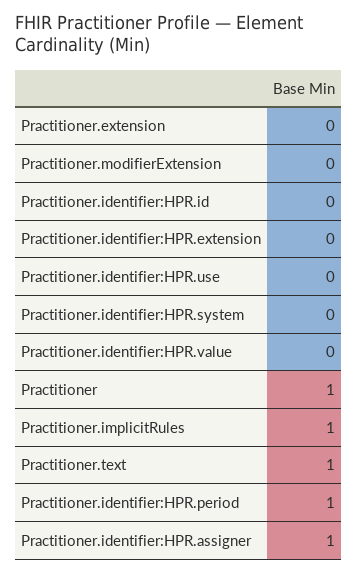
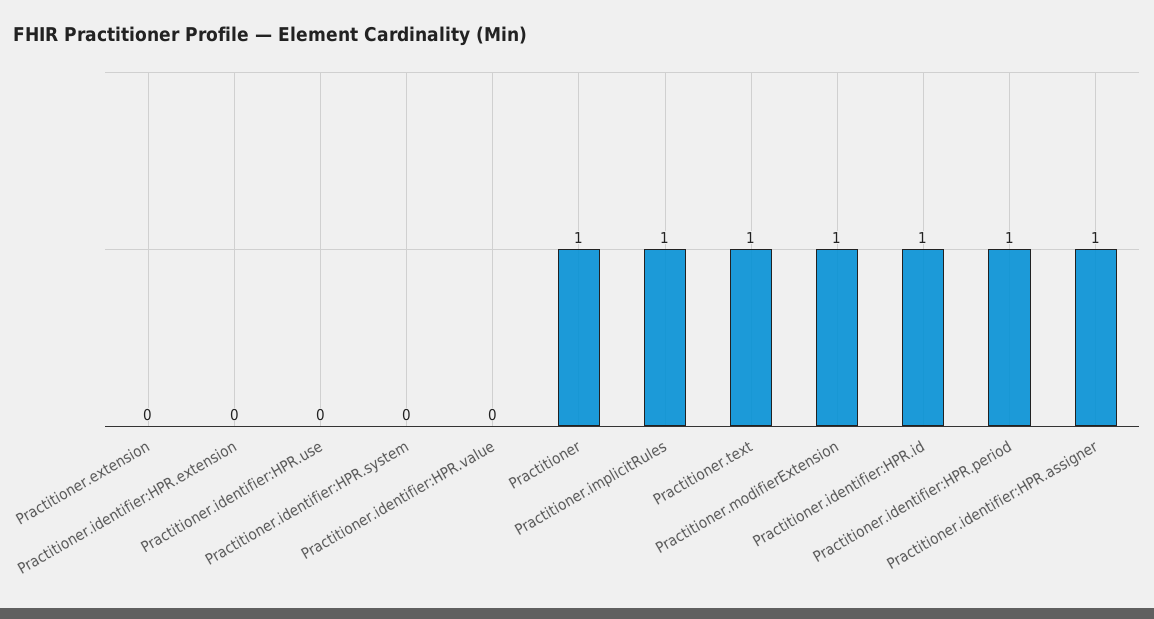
Practitioner.modifierExtension: 0 -> 1
Practitioner.identifier:HPR.id: 0 -> 1

